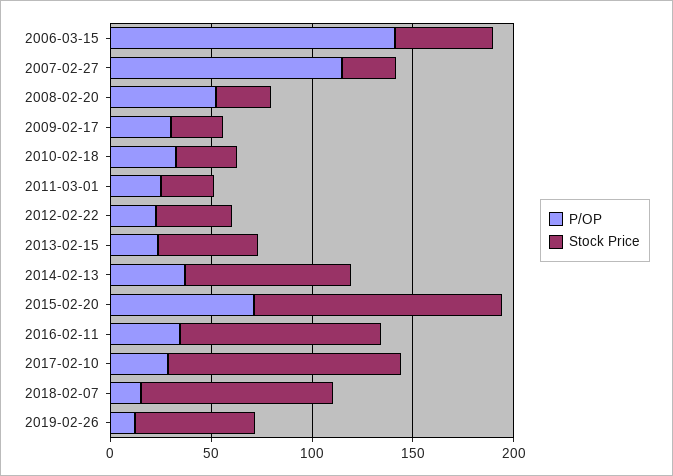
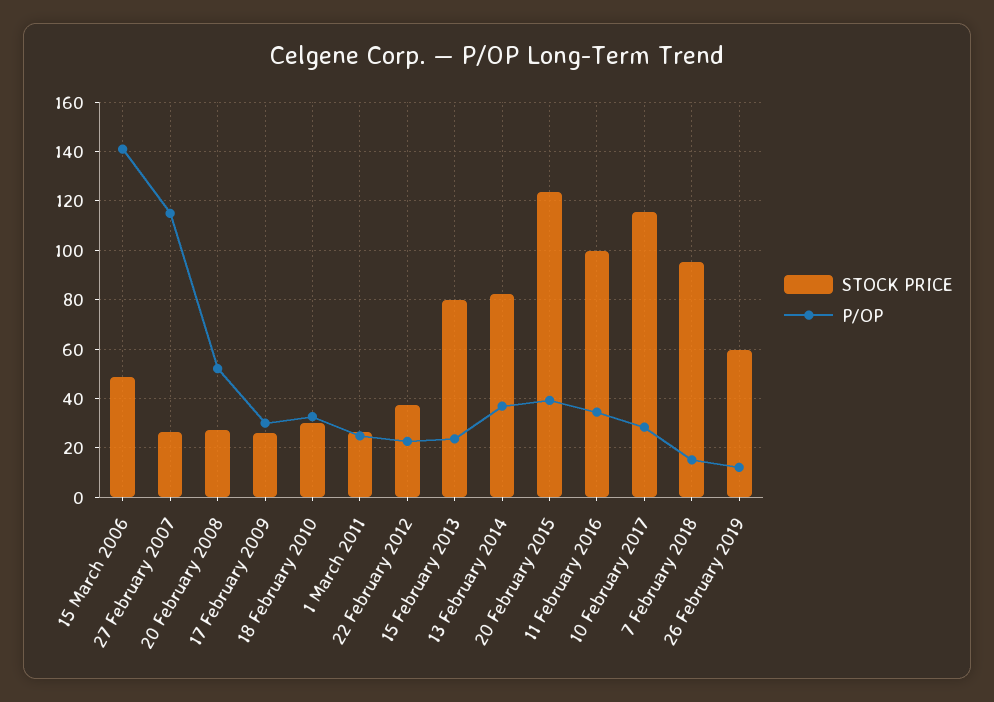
Stock Price, 2013-02-15: 50 -> 80
P/OP, 2015-02-20: 70 -> 40

